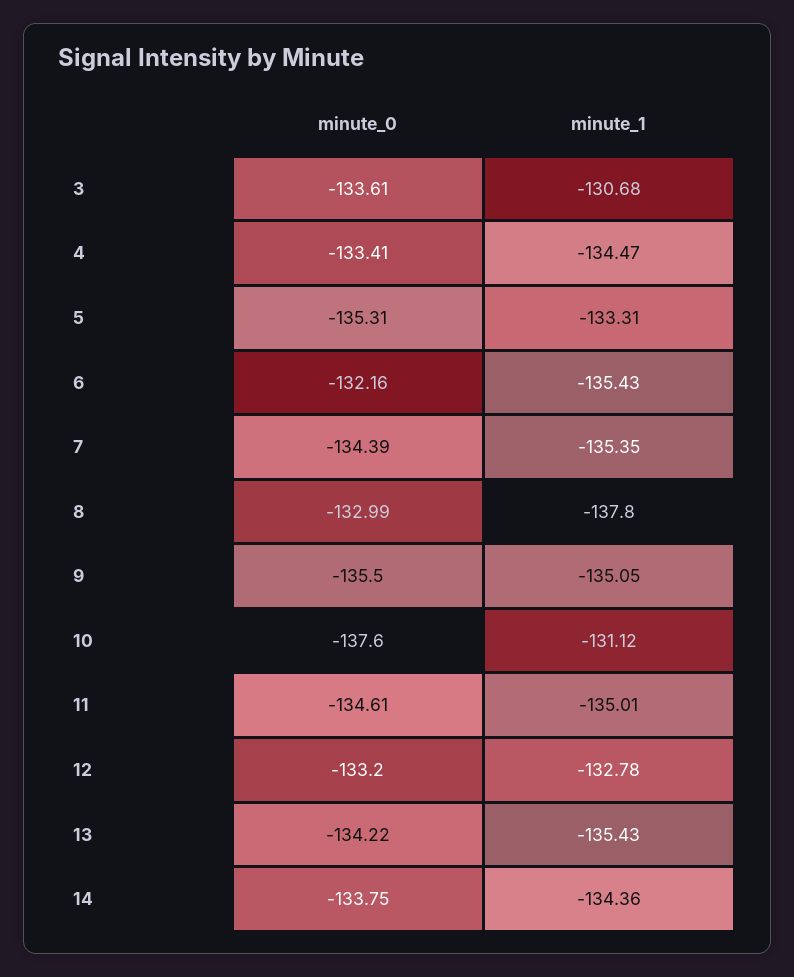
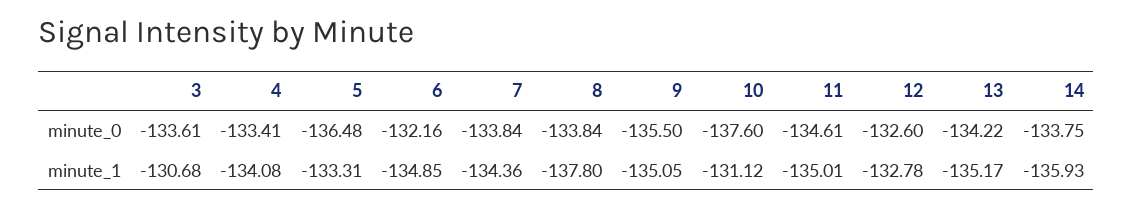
minute_1, 4: -134.47 -> -134.08
minute_0, 5: -135.31 -> -136.48
minute_1, 6: -135.43 -> -134.85
minute_0, 7: -134.39 -> -133.84
minute_1, 7: -135.35 -> -134.36
minute_0, 8: -132.99 -> -133.84
minute_0, 12: -133.2 -> -132.6
minute_1, 13: -135.43 -> -135.17
minute_1, 14: -134.36 -> -135.93

